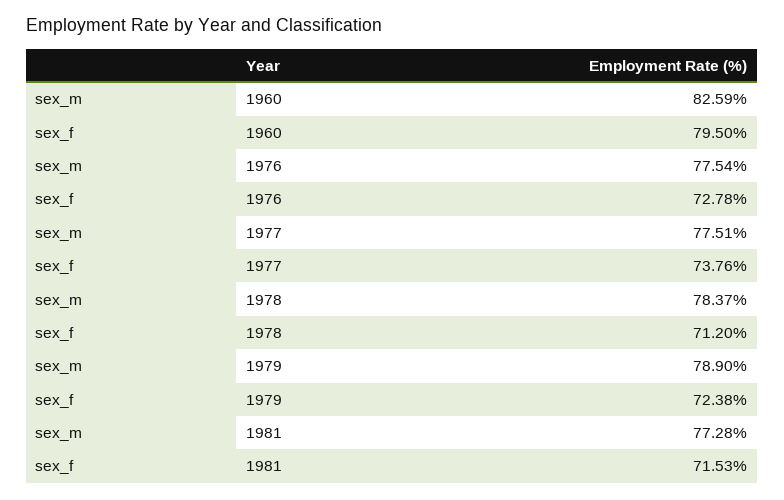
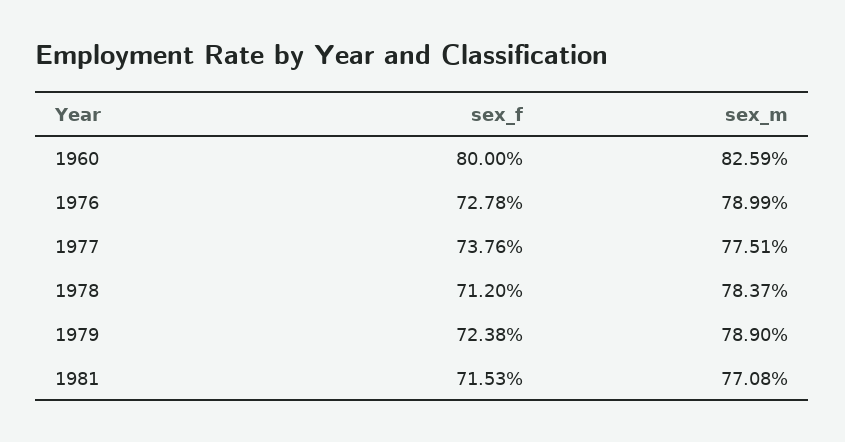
sex_f, 1960: 79.5 -> 80
sex_m, 1976: 77.54 -> 78.99
sex_m, 1981: 77.28 -> 77.08

